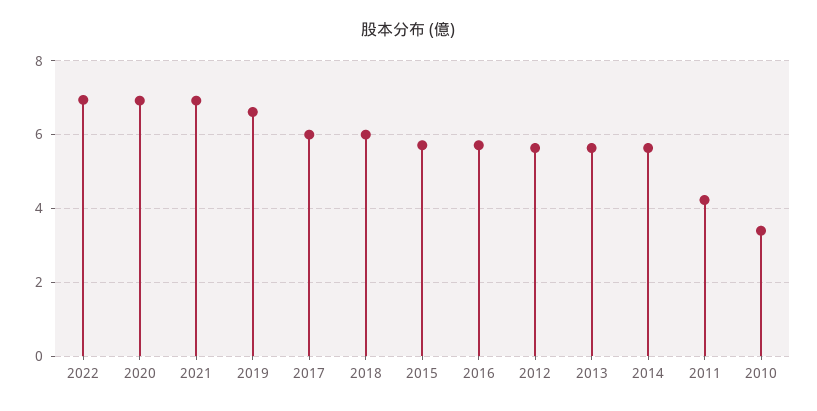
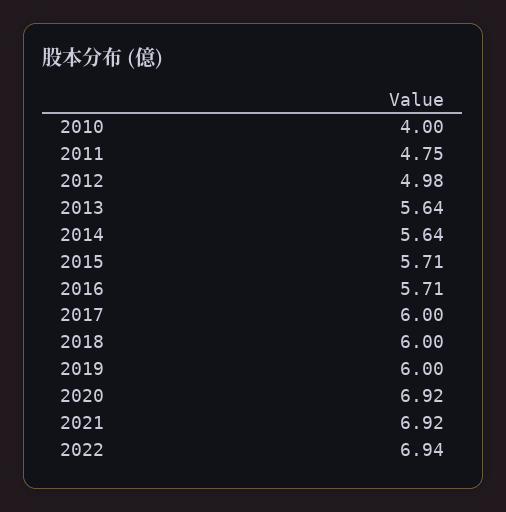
2019: 6.6 -> 6
2012: 5.6 -> 4.98
2011: 4.2 -> 4.75
2010: 3.4 -> 4

